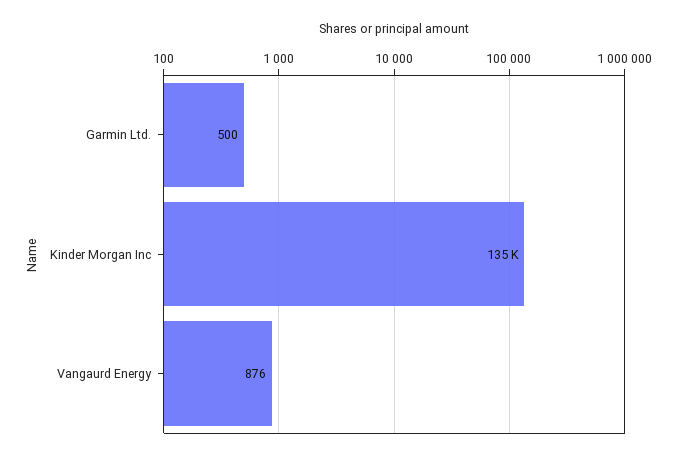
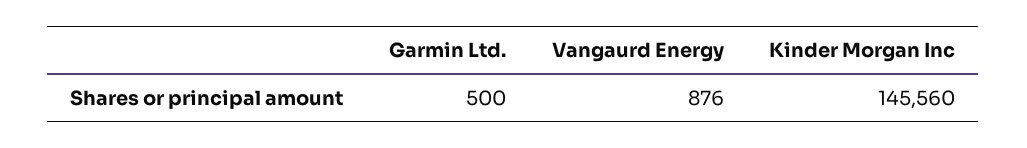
Kinder Morgan Inc: 135000 -> 145560

